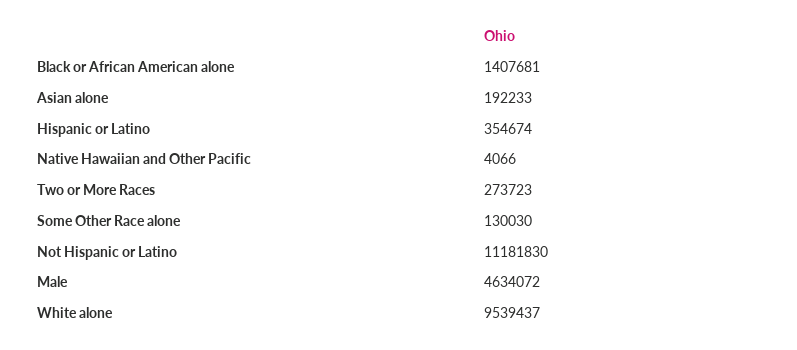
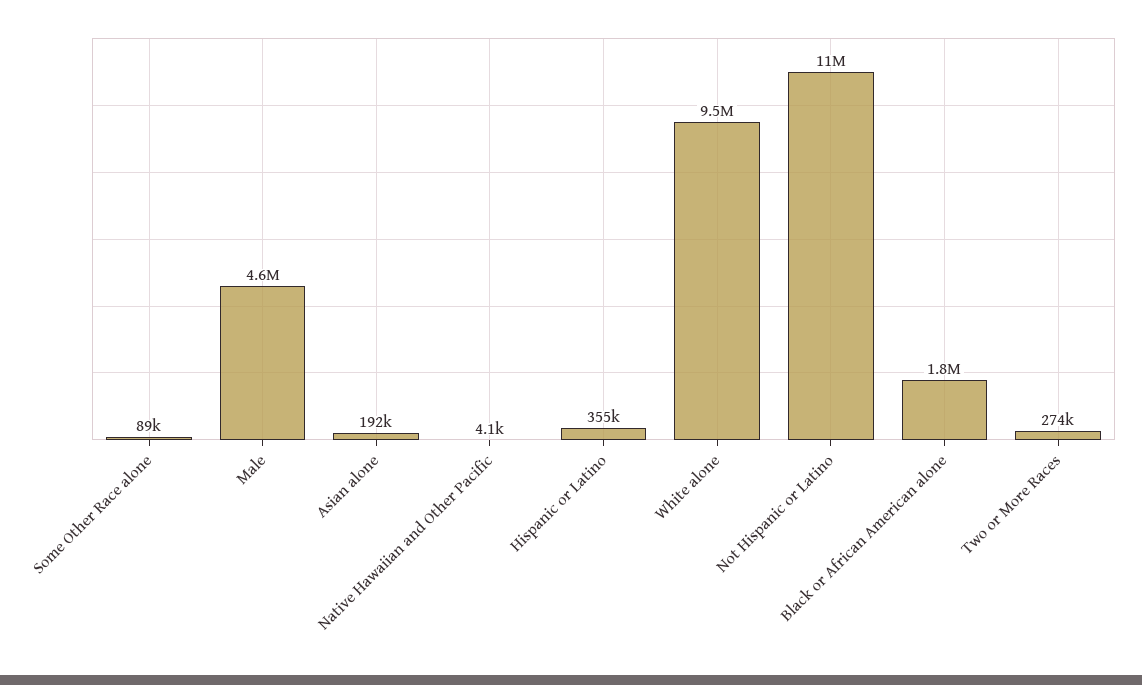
Black or African American alone: 1407681 -> 1800000
Some Other Race alone: 130030 -> 89000

